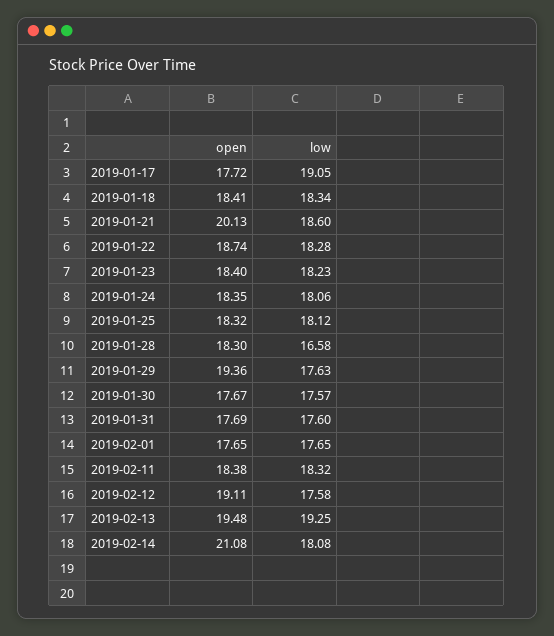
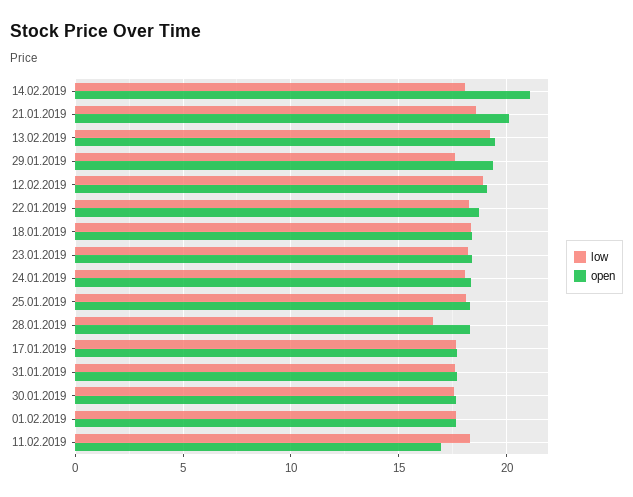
low, 2019-01-17: 19.05 -> 17.5
open, 2019-02-11: 18.38 -> 17
low, 2019-02-12: 17.58 -> 19

